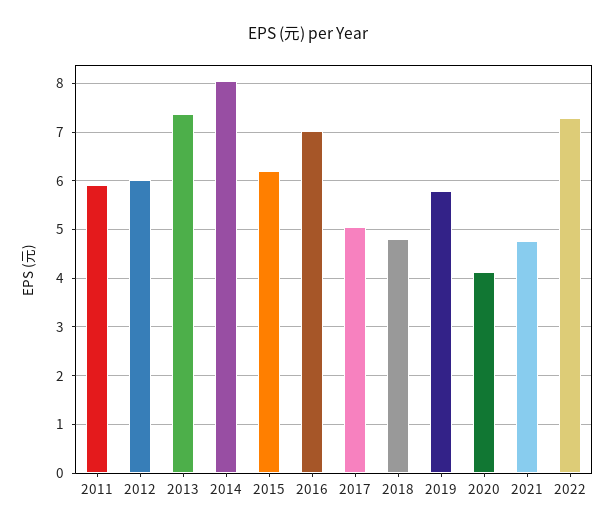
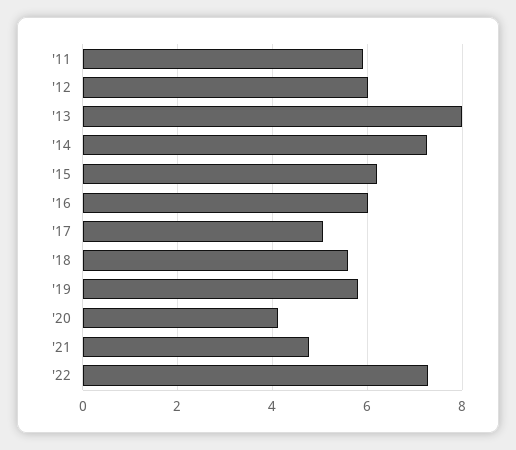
2013: 7.4 -> 8
2014: 8 -> 7.2
2016: 7 -> 6
2018: 4.8 -> 5.6

